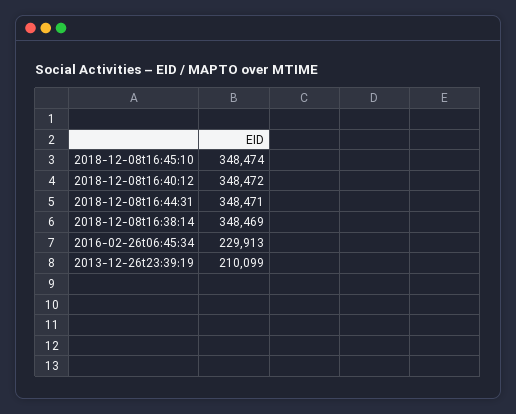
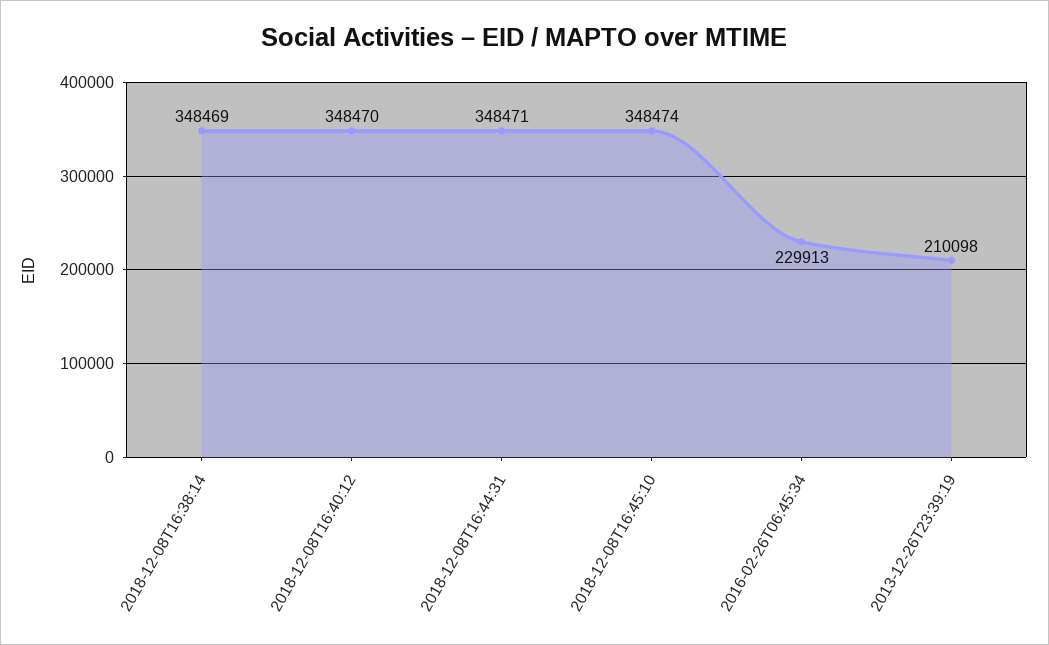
2018-12-08t16:40:12: 348472 -> 348470
2013-12-26t23:39:19: 210099 -> 210098

